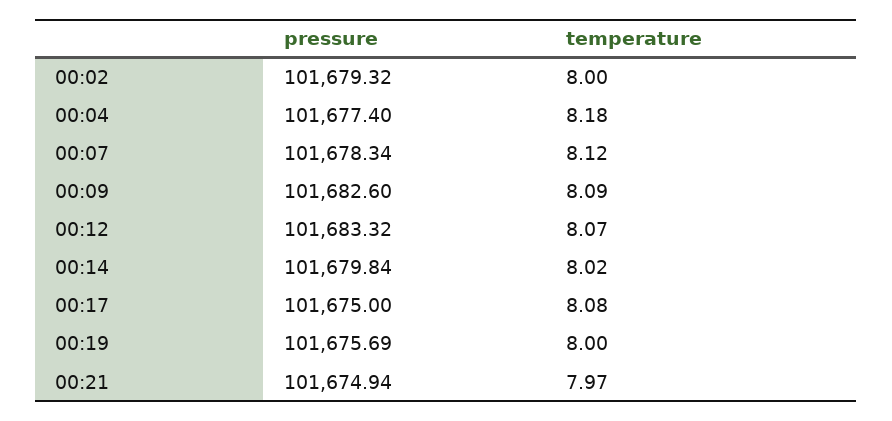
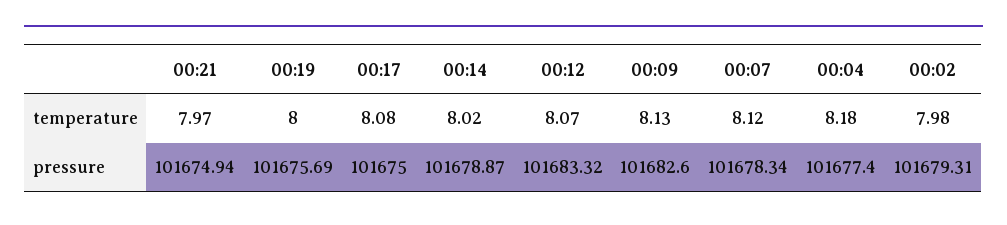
pressure, 00:02: 101679.32 -> 101679.31
temperature, 00:02: 8 -> 7.98
temperature, 00:09: 8.09 -> 8.13
pressure, 00:14: 101679.84 -> 101678.87

